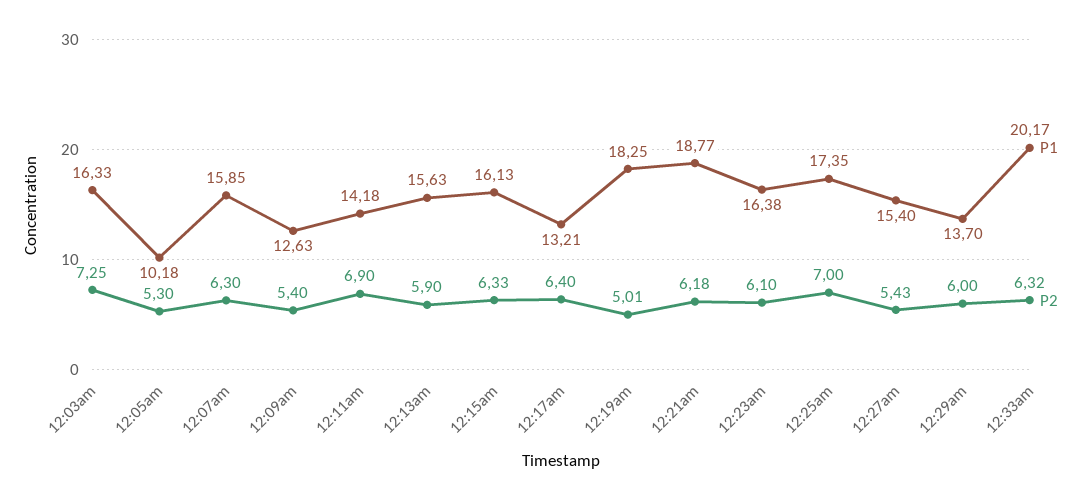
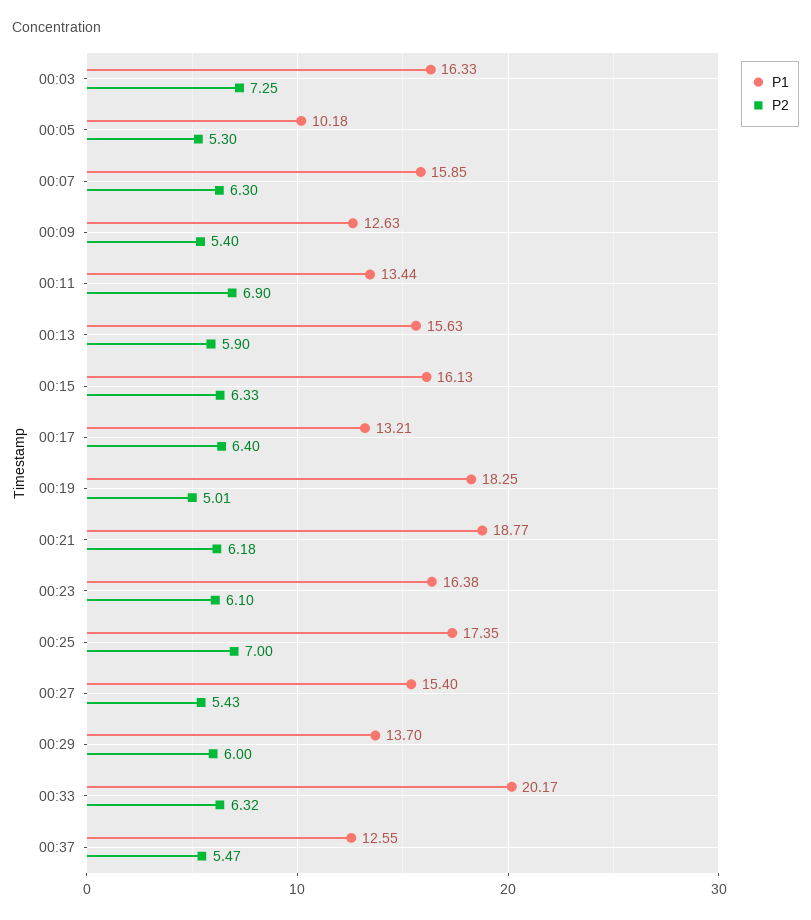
P1, 12:11am: 14.18 -> 13.44
P1, 00:37: none -> 12.55
P2, 00:37: none -> 5.47

